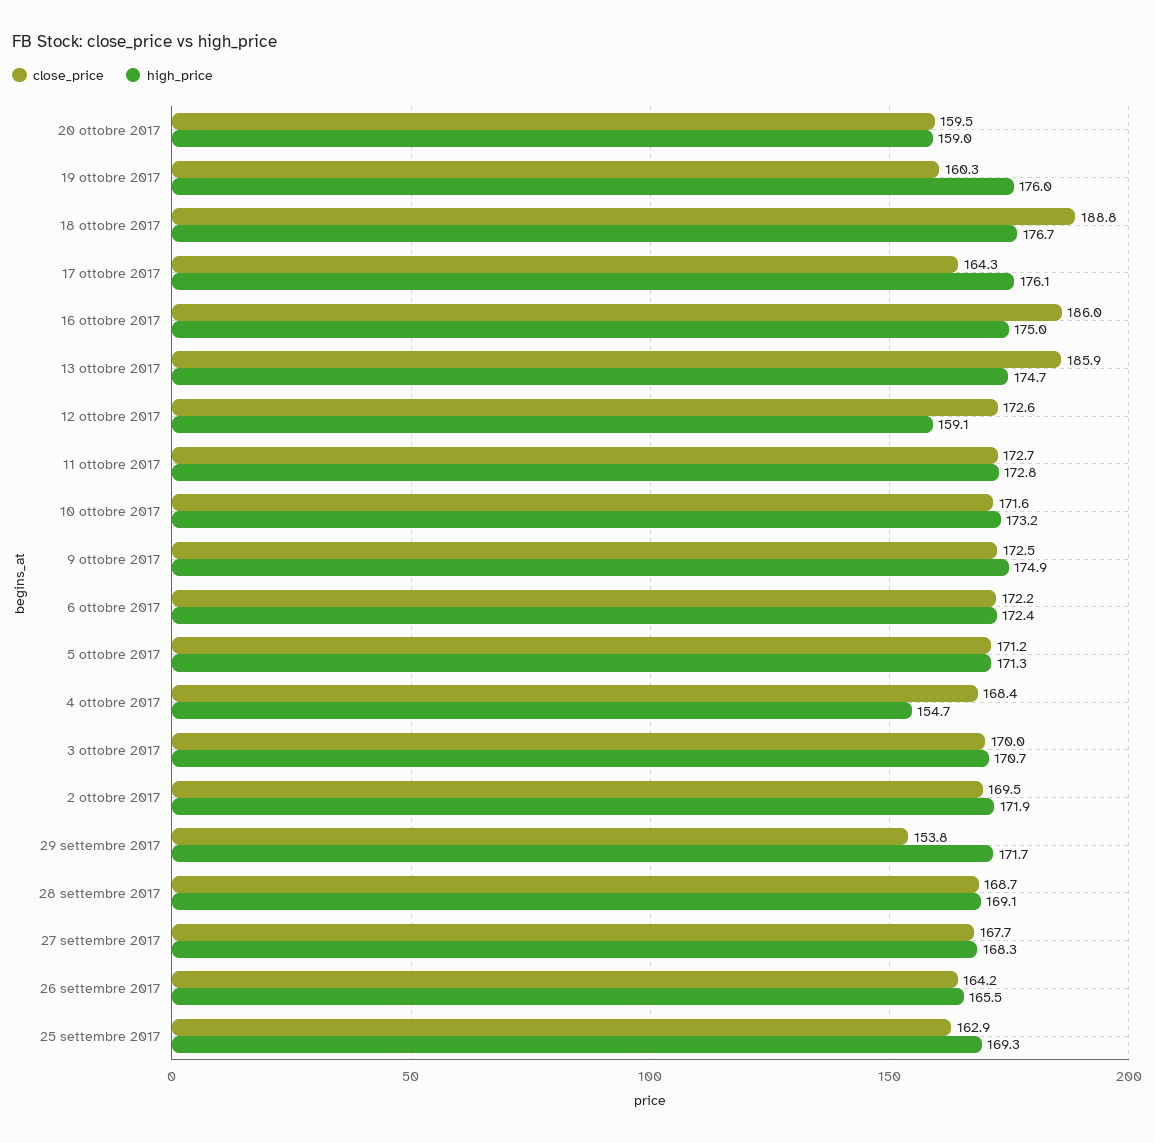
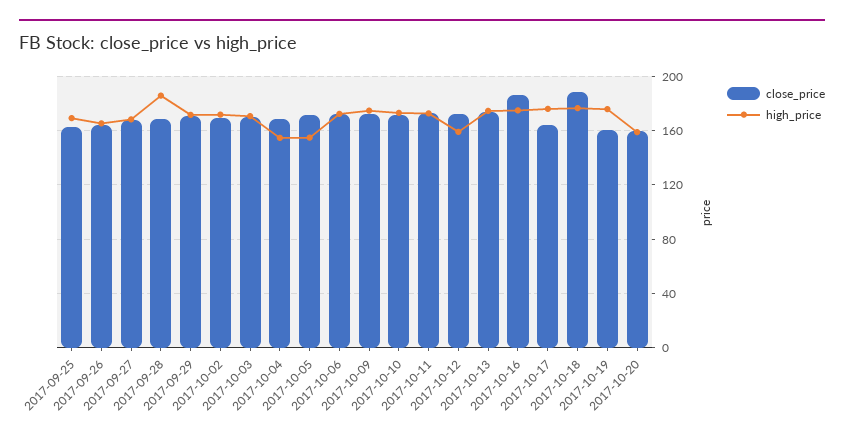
close_price, 13 ottobre 2017: 185.9 -> 175
high_price, 5 ottobre 2017: 171.3 -> 155
close_price, 29 settembre 2017: 153.8 -> 170
high_price, 28 settembre 2017: 169.1 -> 185

